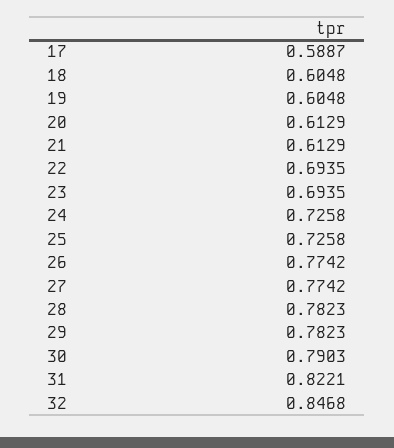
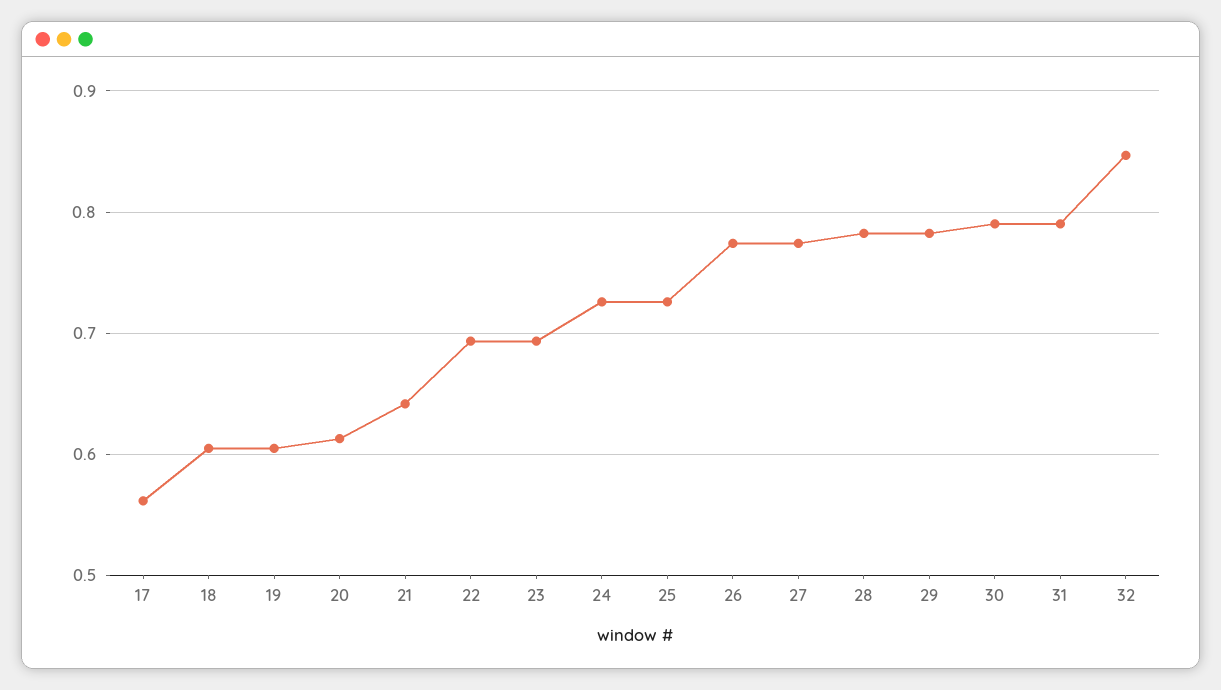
17: 0.5887 -> 0.56
21: 0.6129 -> 0.64
31: 0.8221 -> 0.79

